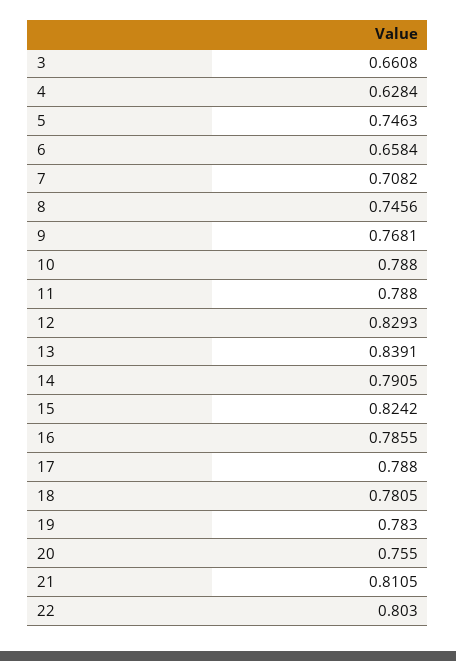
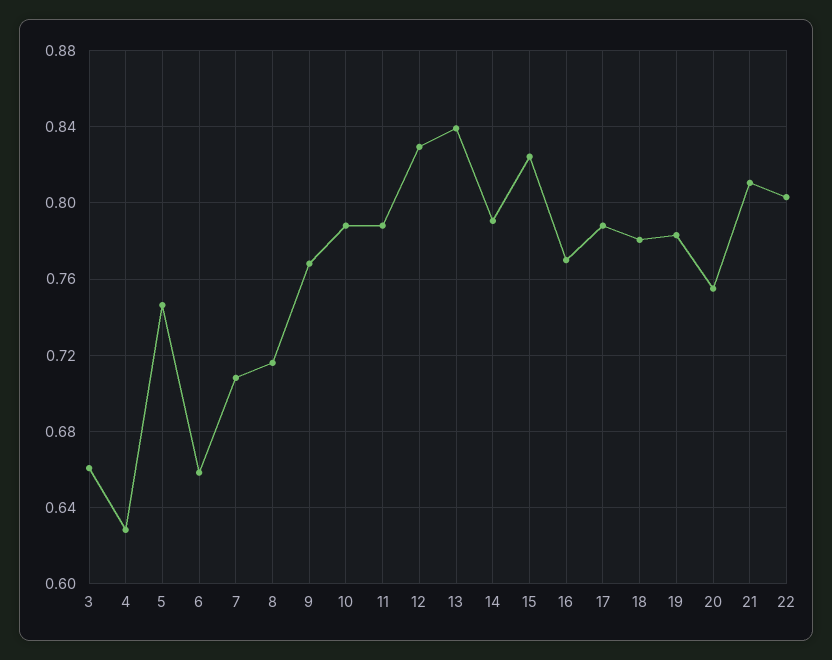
8: 0.7456 -> 0.715
16: 0.7855 -> 0.77

